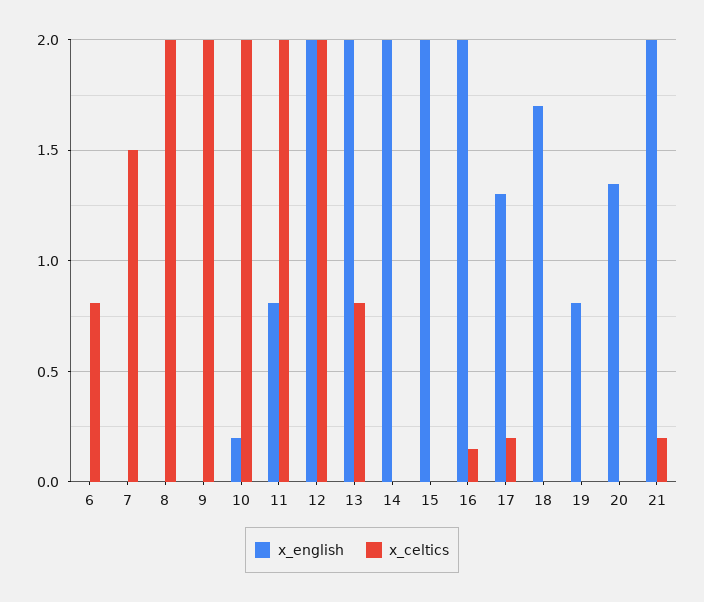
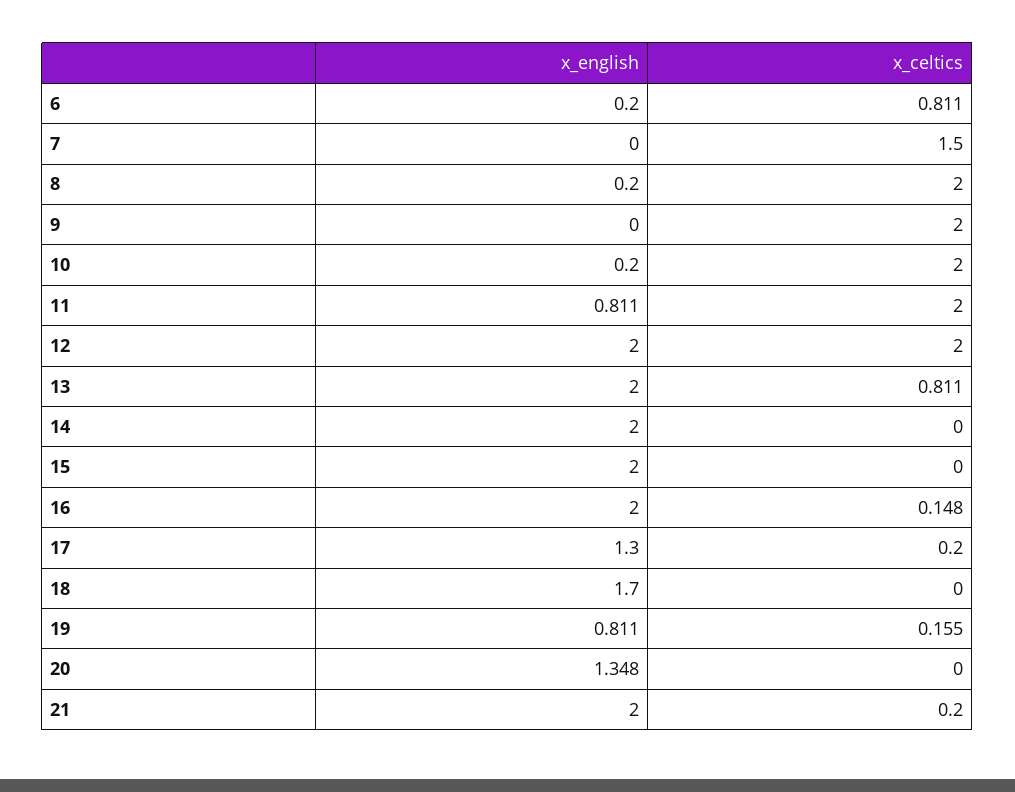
x_english, 6: 0 -> 0.2
x_english, 8: 0 -> 0.2
x_celtics, 19: 0 -> 0.155

